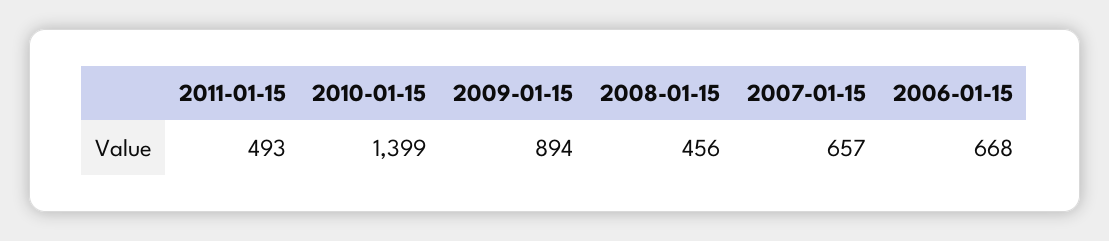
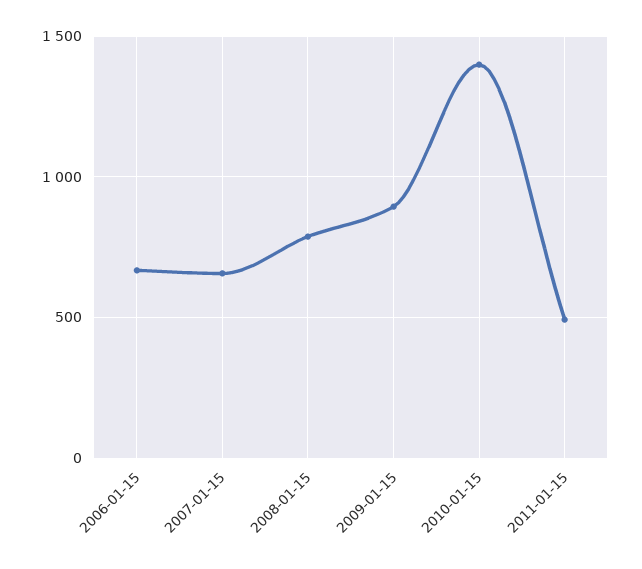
2008-01-15: 456 -> 800

